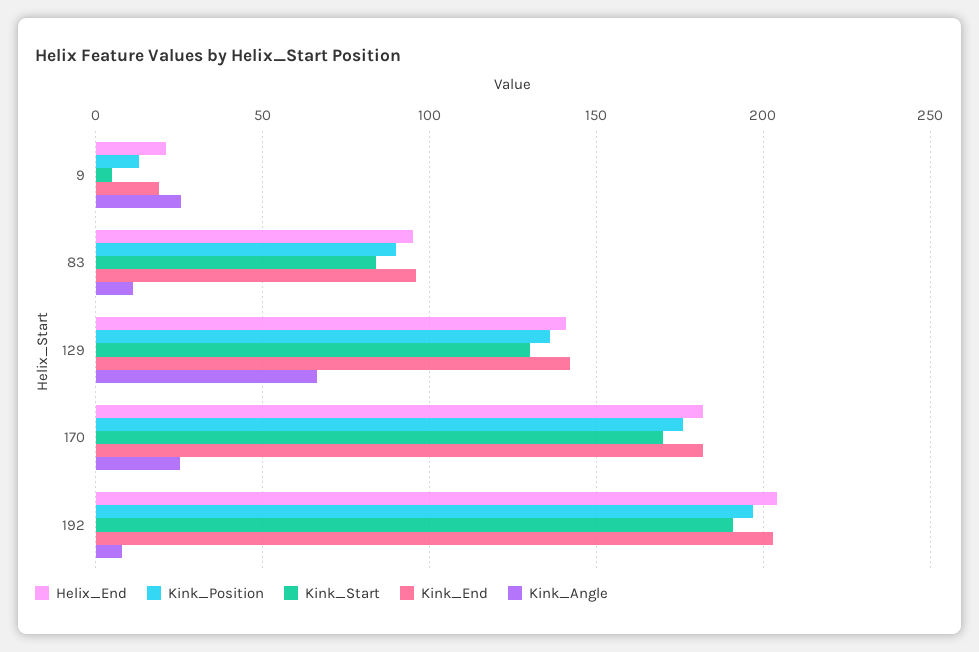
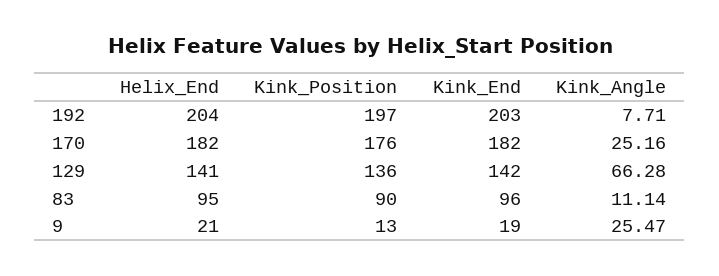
Kink_Start, 9: 5 -> none
Kink_Start, 83: 85 -> none
Kink_Start, 129: 130 -> none
Kink_Start, 170: 170 -> none
Kink_Start, 192: 190 -> none

